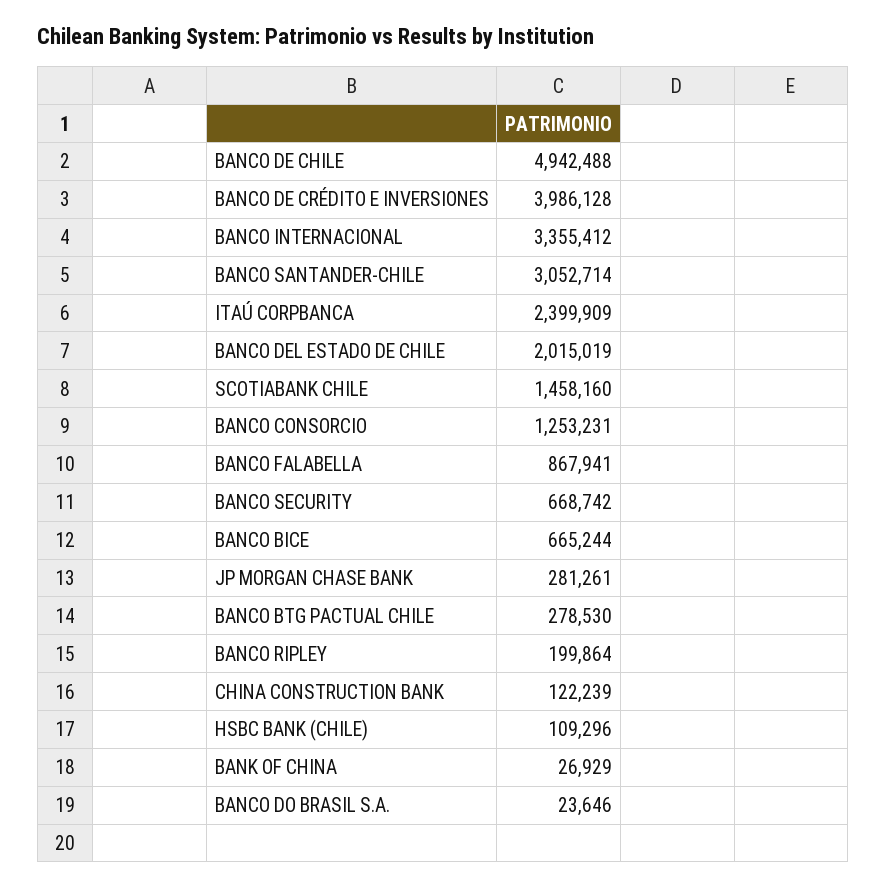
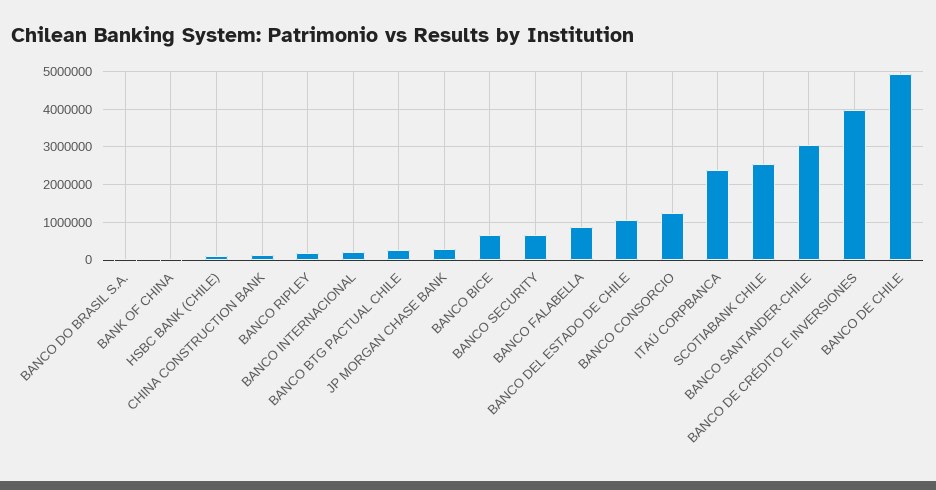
BANCO INTERNACIONAL: 3355412 -> 200000
BANCO DEL ESTADO DE CHILE: 2015019 -> 1000000
SCOTIABANK CHILE: 1458160 -> 2600000

